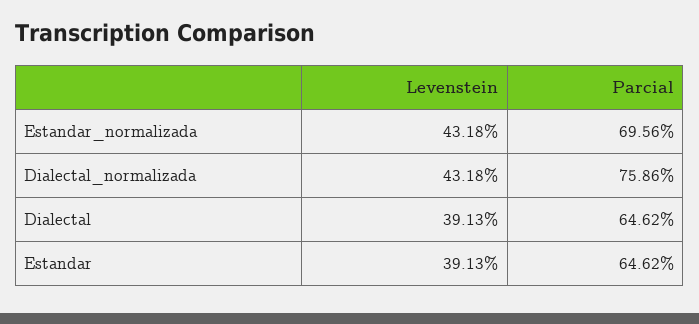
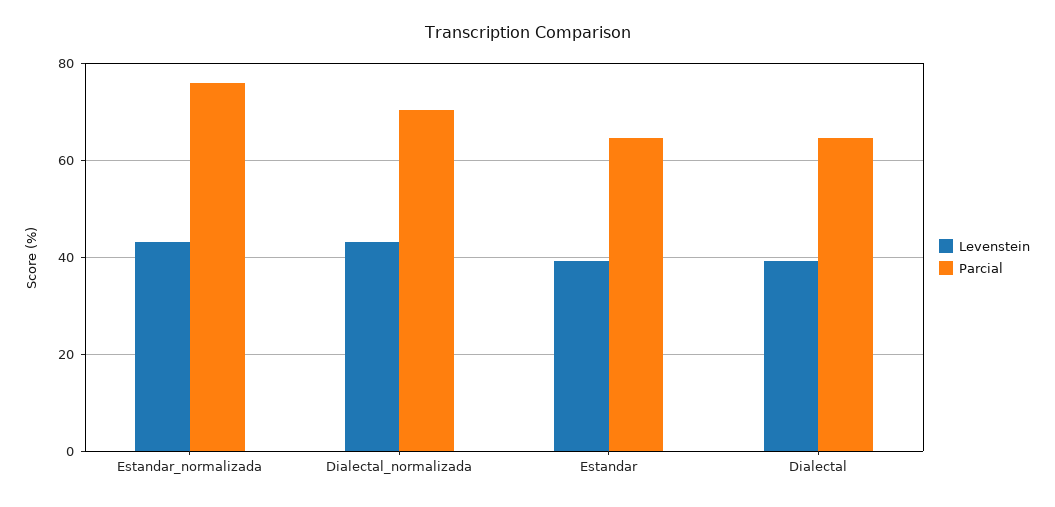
Parcial, Estandar_normalizada: 69.56 -> 76
Parcial, Dialectal_normalizada: 75.86 -> 70

